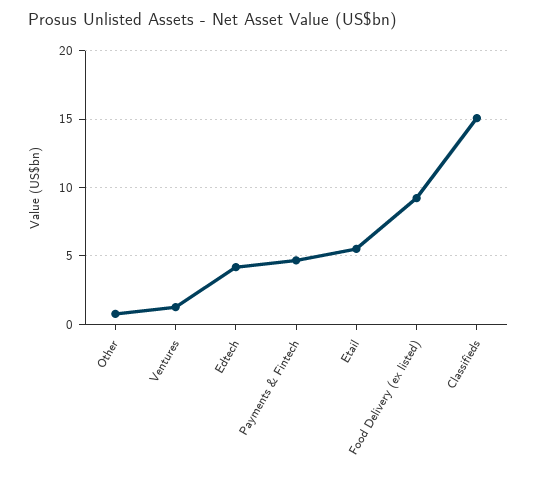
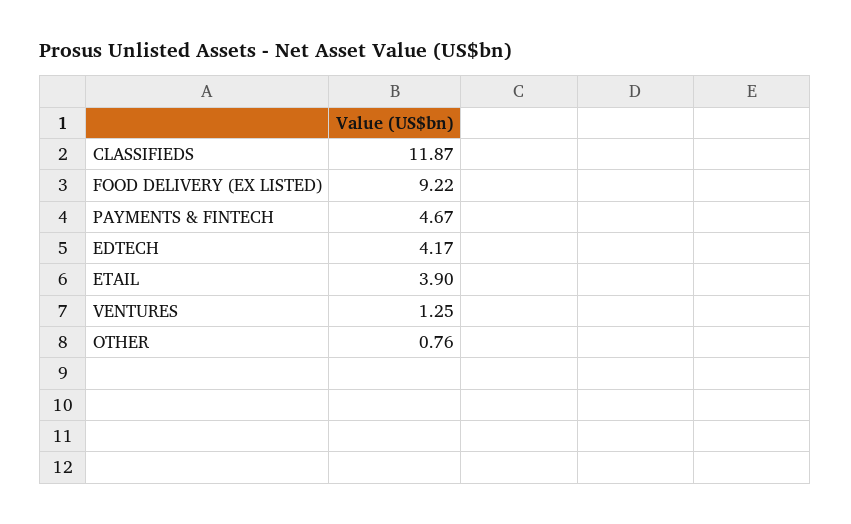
Etail: 5.5 -> 3.9
Classifieds: 15 -> 11.87

